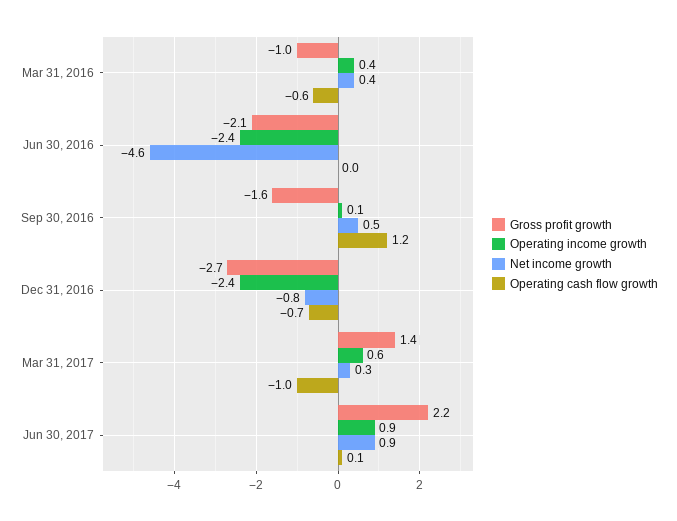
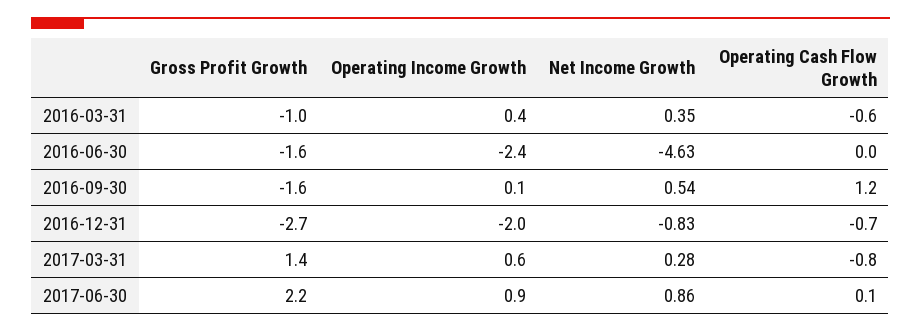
Gross profit growth, Jun 30, 2016: -2.1 -> -1.6
Operating income growth, Dec 31, 2016: -2.4 -> -2
Operating cash flow growth, Mar 31, 2017: -1 -> -0.8

